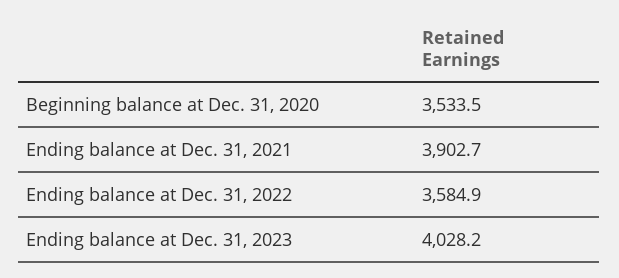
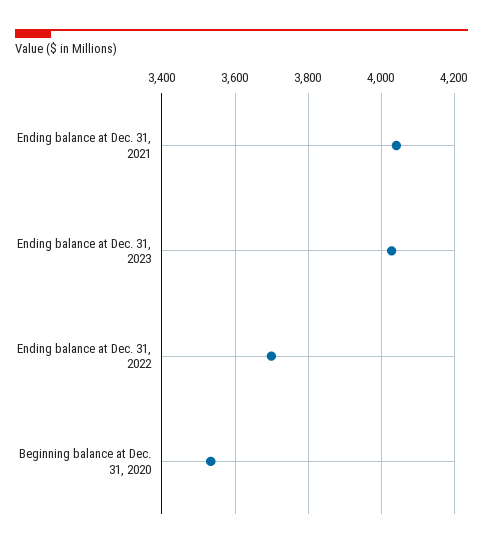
Ending balance at Dec. 31, 2021: 3902.7 -> 4040
Ending balance at Dec. 31, 2022: 3584.9 -> 3700

